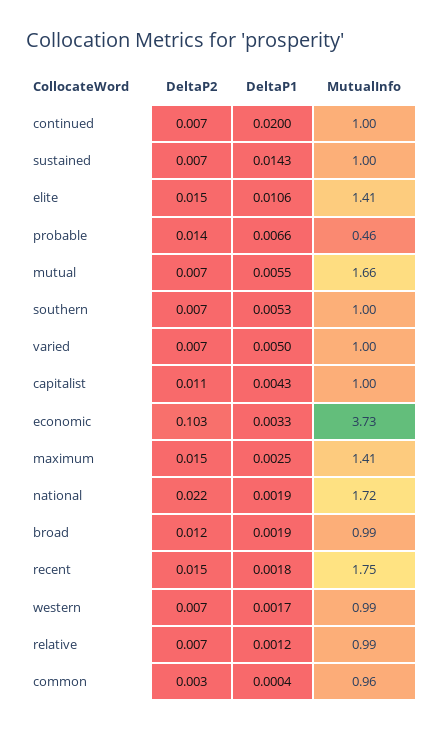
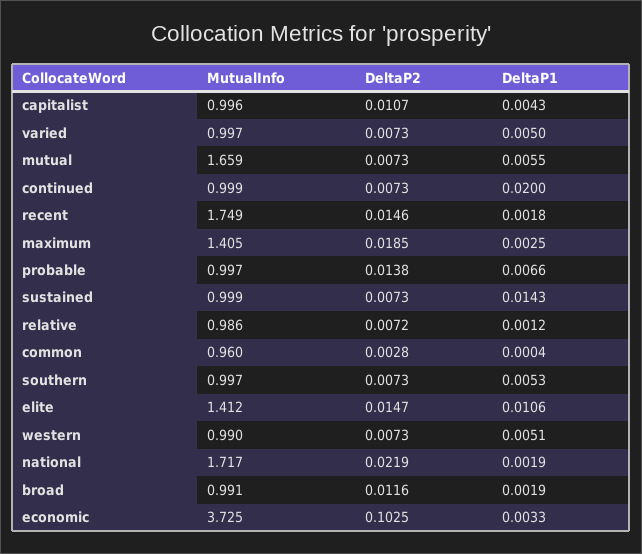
MutualInfo, probable: 0.46 -> 0.997
DeltaP2, maximum: 0.015 -> 0.0185
DeltaP1, western: 0.0017 -> 0.0051

